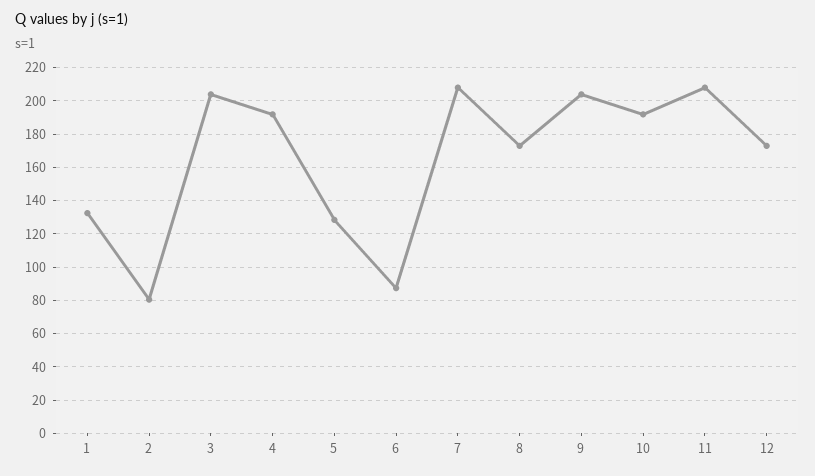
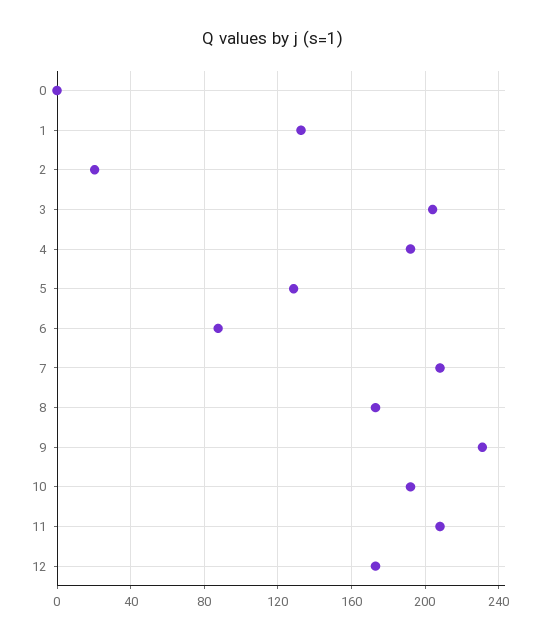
2: 80 -> 20
9: 205 -> 230
0: none -> 0

